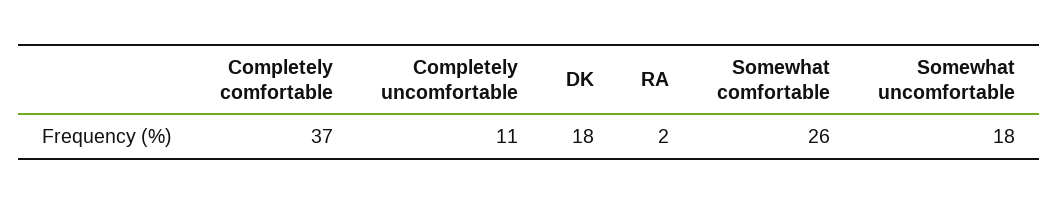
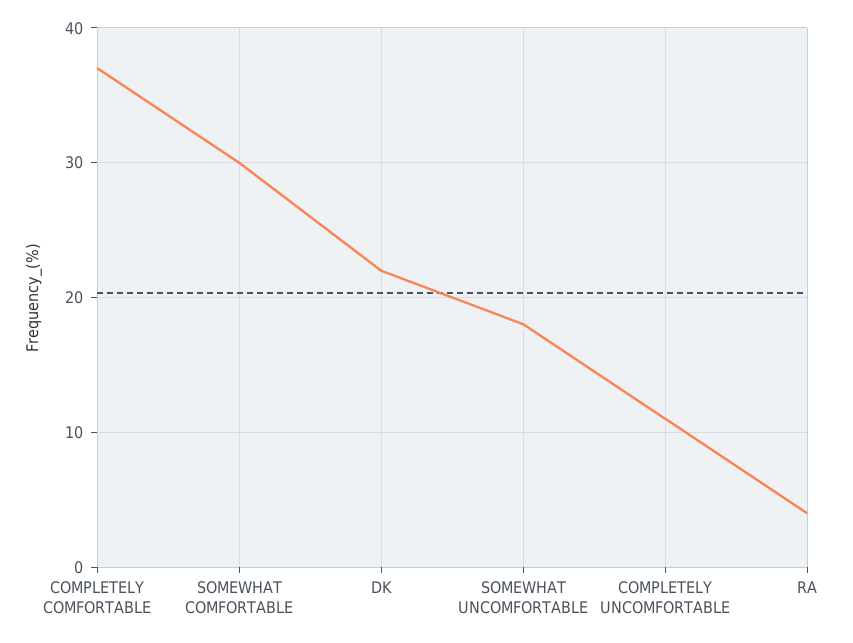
DK: 18 -> 22
RA: 2 -> 4
Somewhat comfortable: 26 -> 30

